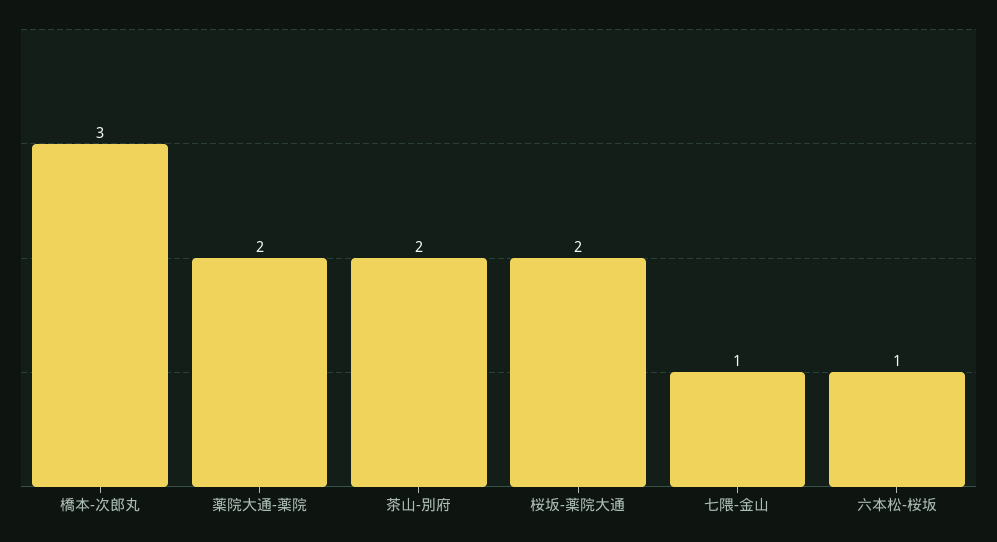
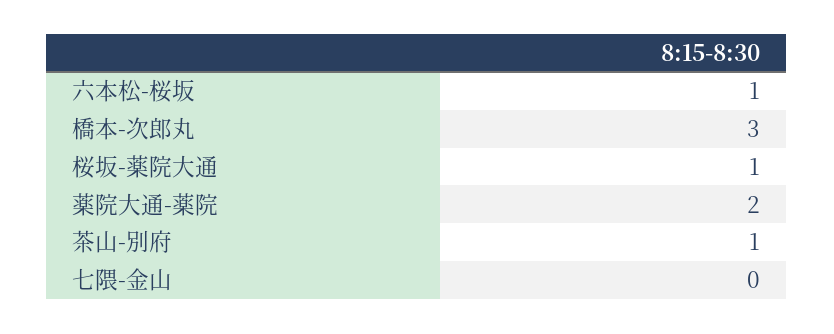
茶山-別府: 2 -> 1
桜坂-薬院大通: 2 -> 1
七隈-金山: 1 -> 0

